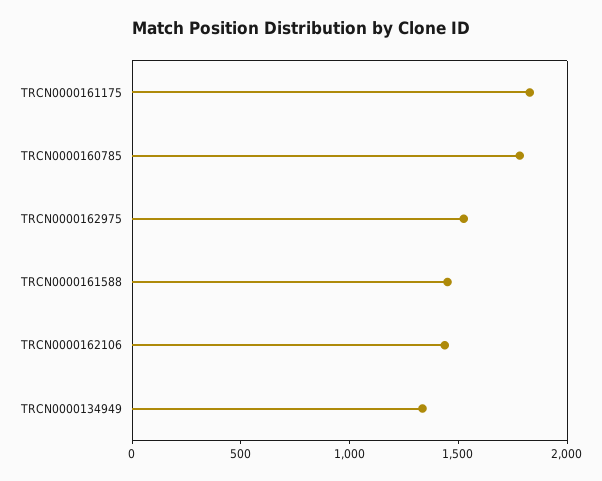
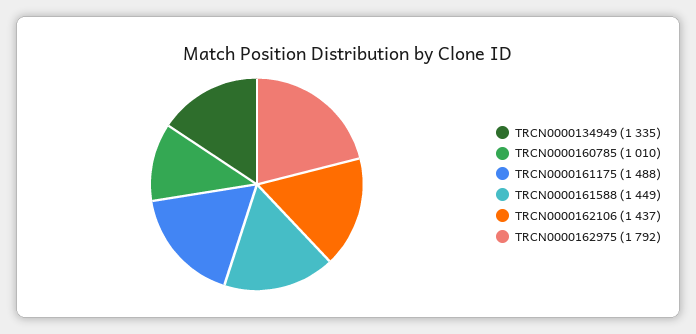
TRCN0000161175: 1800 -> 1488
TRCN0000160785: 1800 -> 1010
TRCN0000162975: 1500 -> 1792

